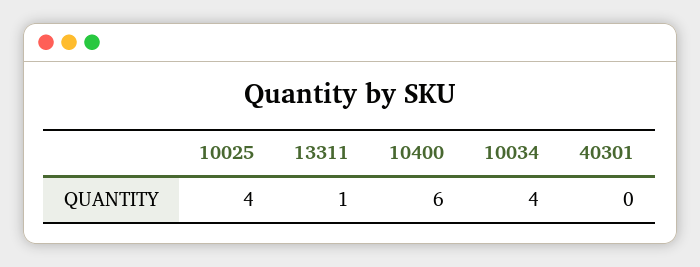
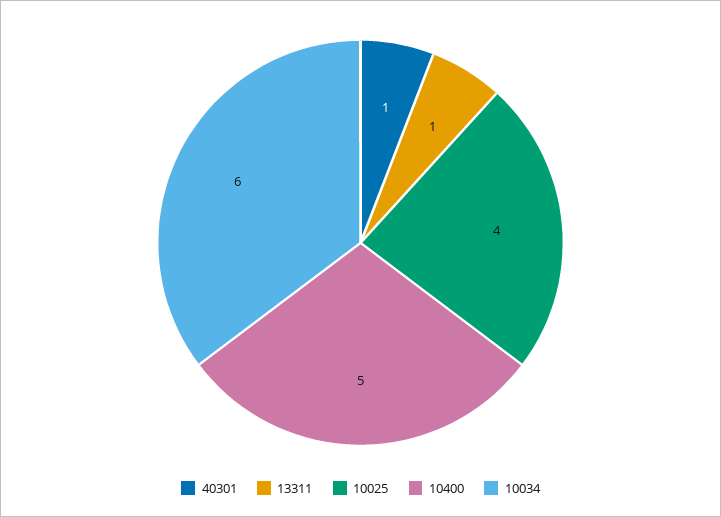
10400: 6 -> 5
10034: 4 -> 6
40301: 0 -> 1

